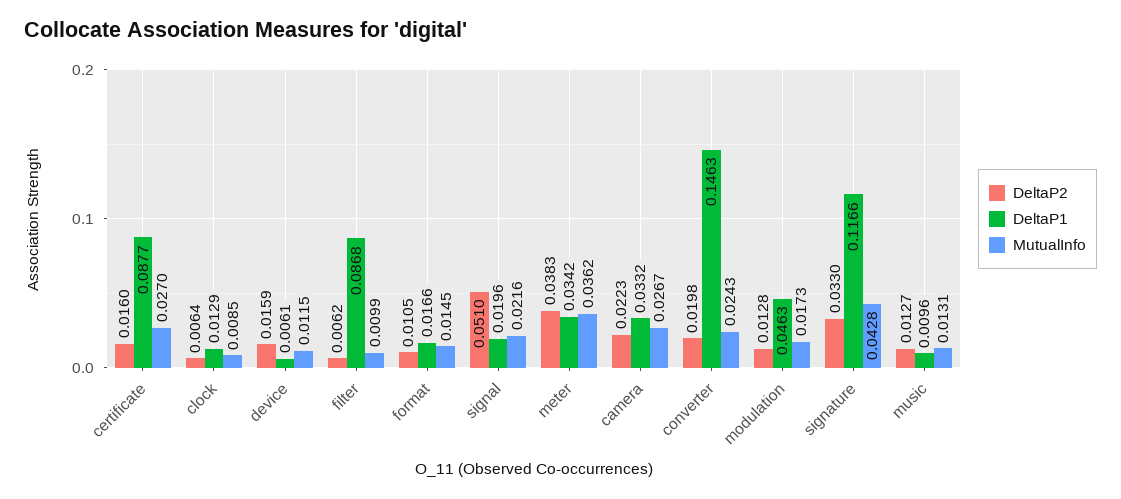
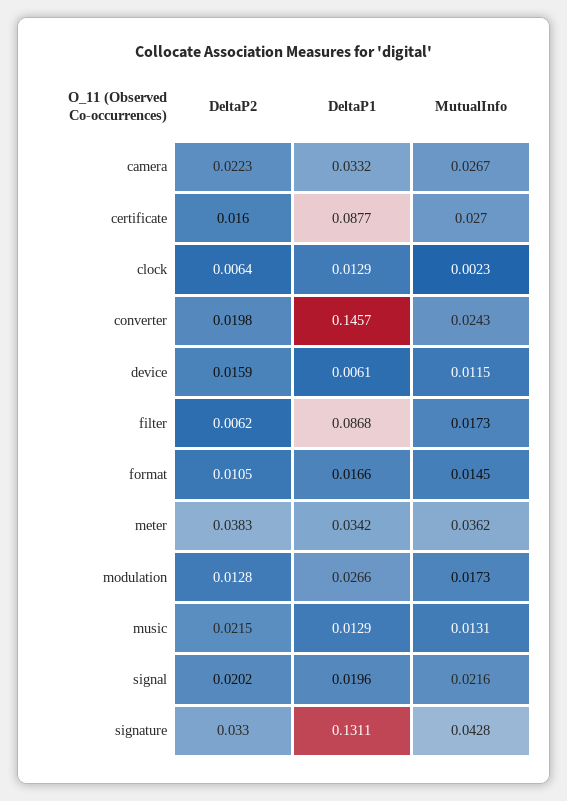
MutualInfo, clock: 0.0085 -> 0.0023
MutualInfo, filter: 0.0099 -> 0.0173
DeltaP2, signal: 0.051 -> 0.0202
DeltaP1, converter: 0.1463 -> 0.1457
DeltaP1, modulation: 0.0463 -> 0.0266
DeltaP1, signature: 0.1166 -> 0.1311
DeltaP2, music: 0.0127 -> 0.0215
DeltaP1, music: 0.0096 -> 0.0129

